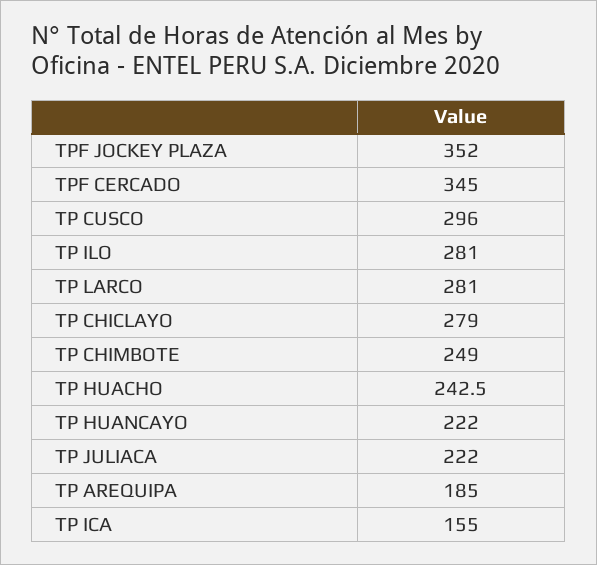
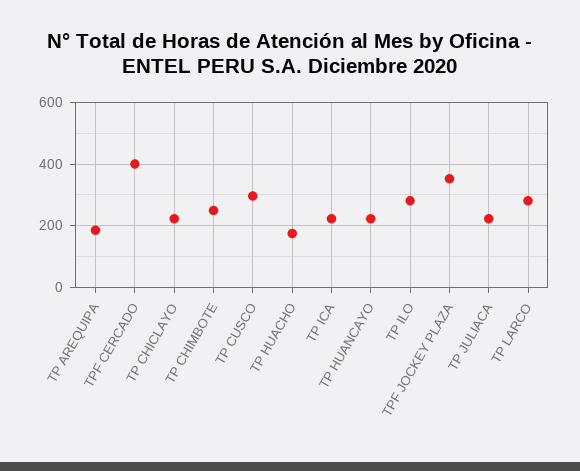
TPF CERCADO: 345 -> 400
TP CHICLAYO: 279 -> 220
TP HUACHO: 242.5 -> 180
TP ICA: 155 -> 220

